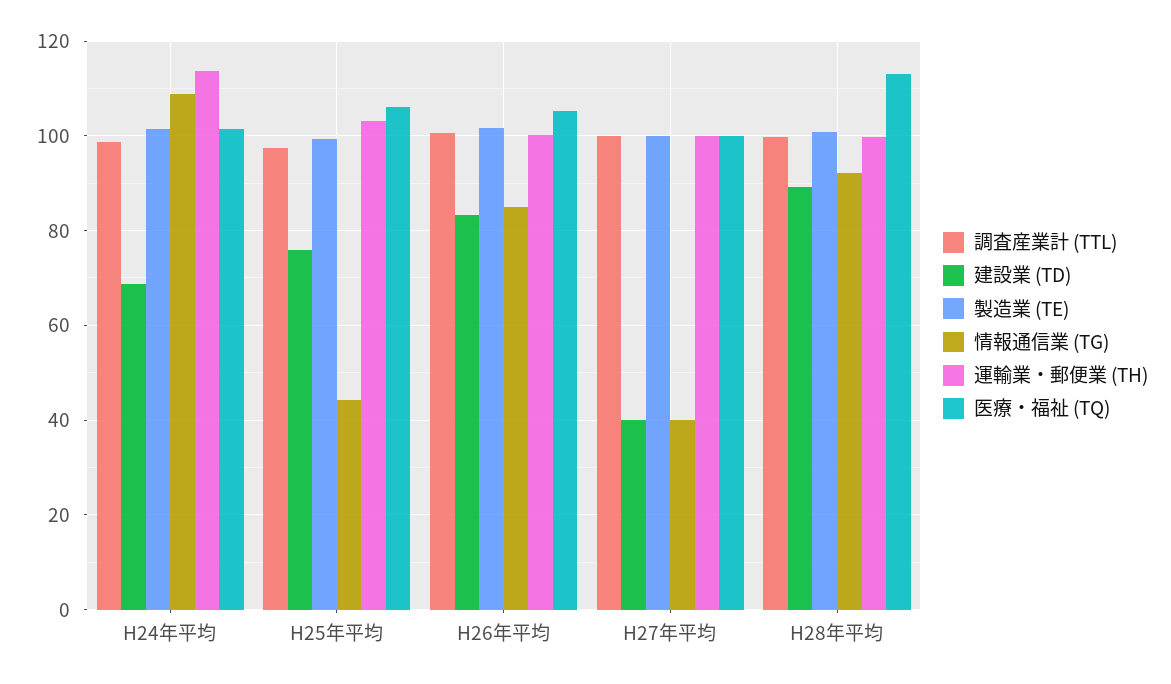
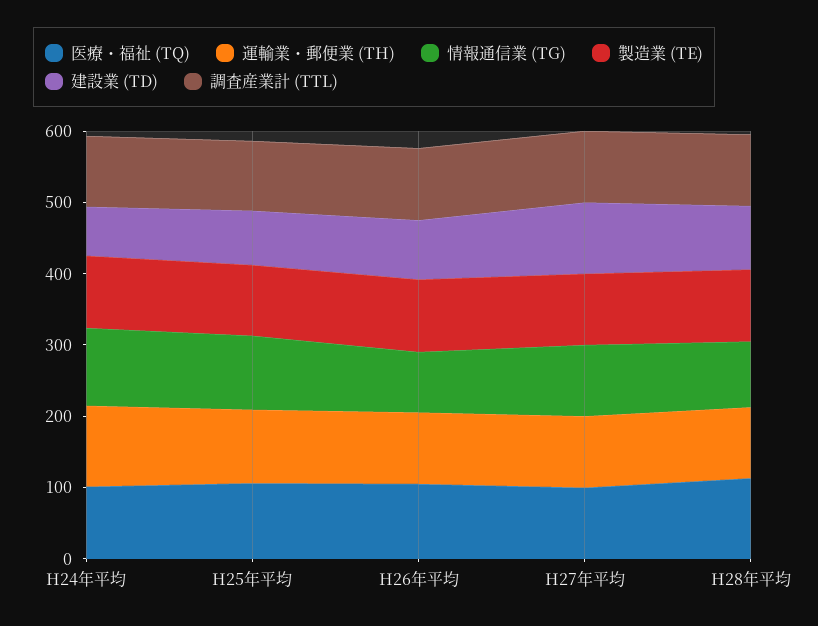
情報通信業 (TG), H25年平均: 44 -> 100
建設業 (TD), H27年平均: 40 -> 100
情報通信業 (TG), H27年平均: 40 -> 100

